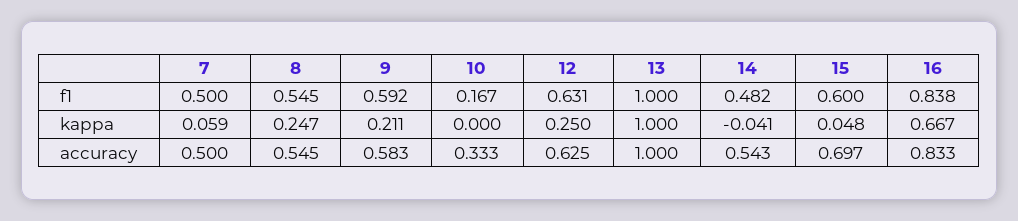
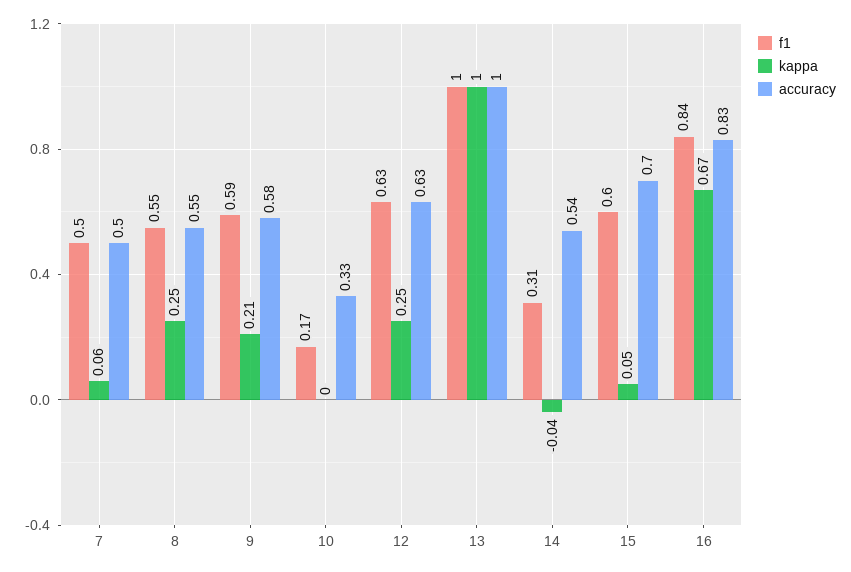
f1, 14: 0.482 -> 0.31

